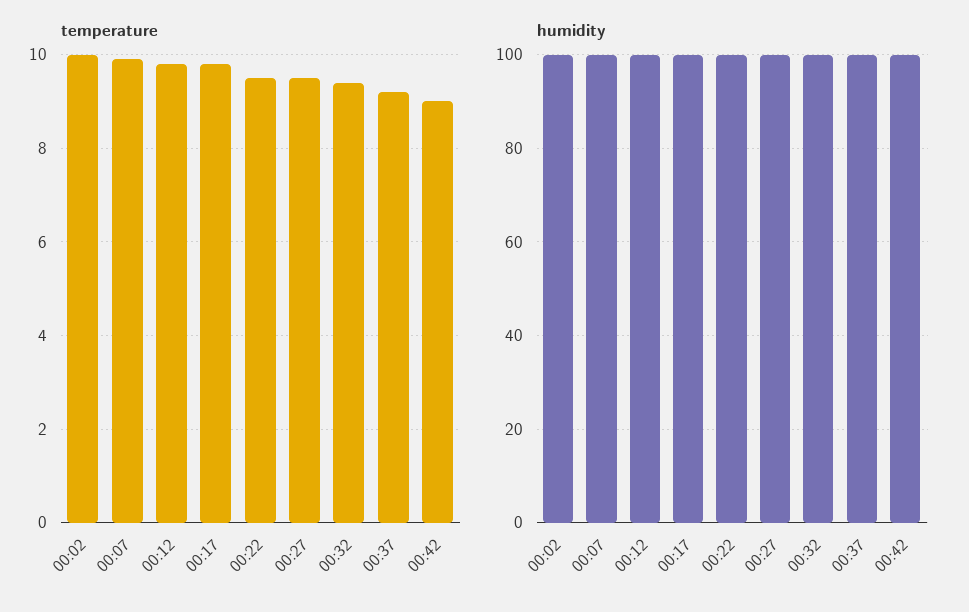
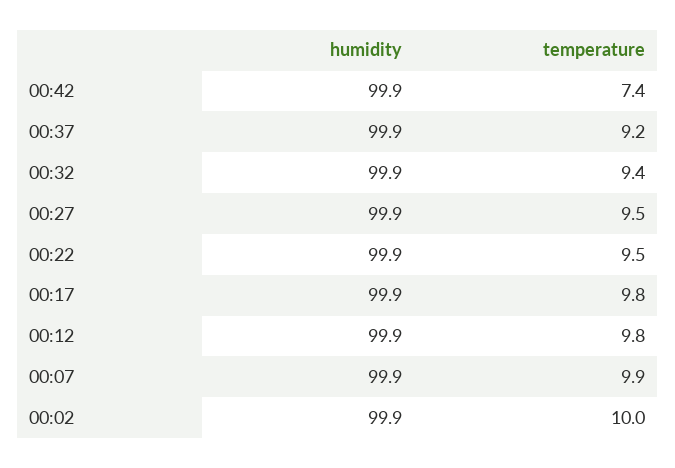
temperature, 00:42: 9 -> 7.4

